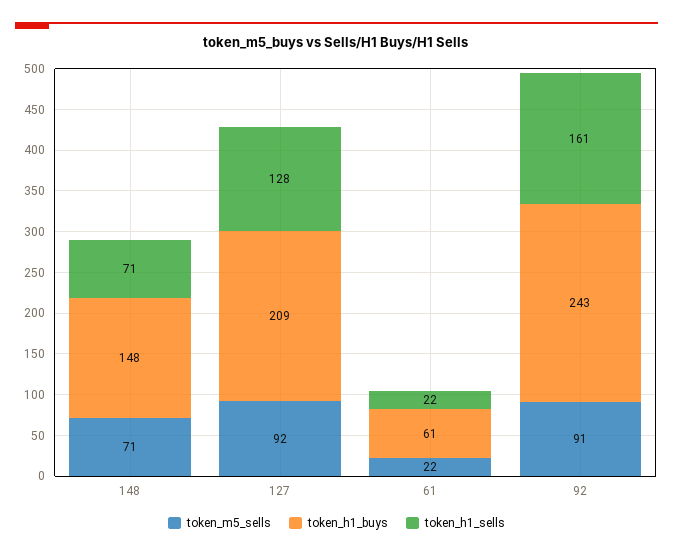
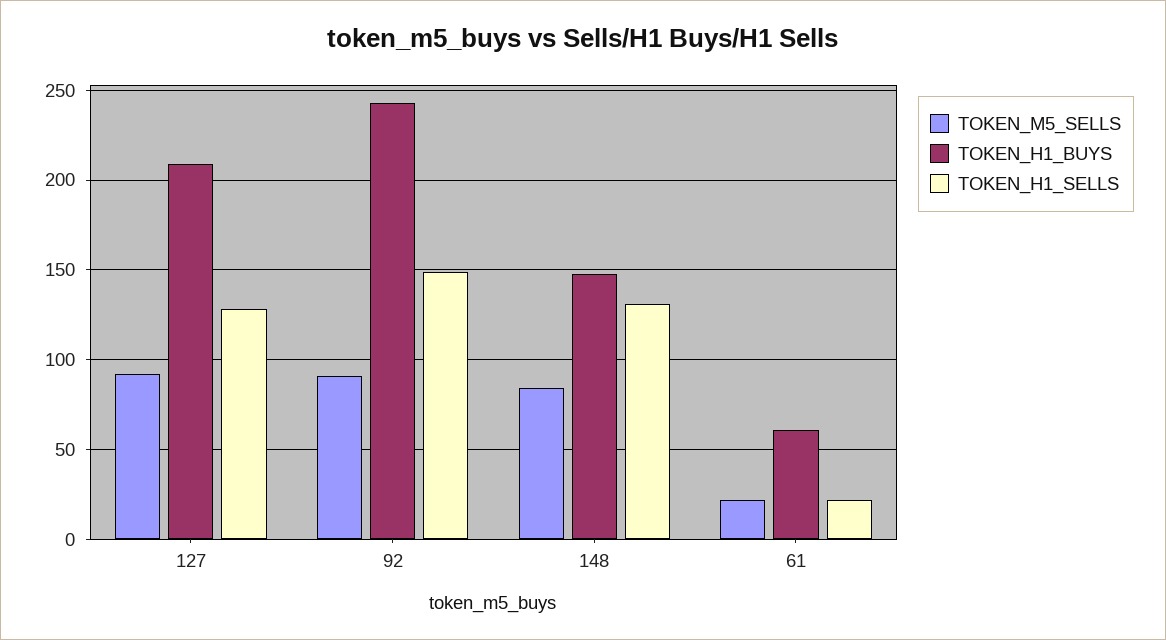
token_m5_sells, 148: 71 -> 85
token_h1_sells, 148: 71 -> 130
token_h1_sells, 92: 161 -> 150

